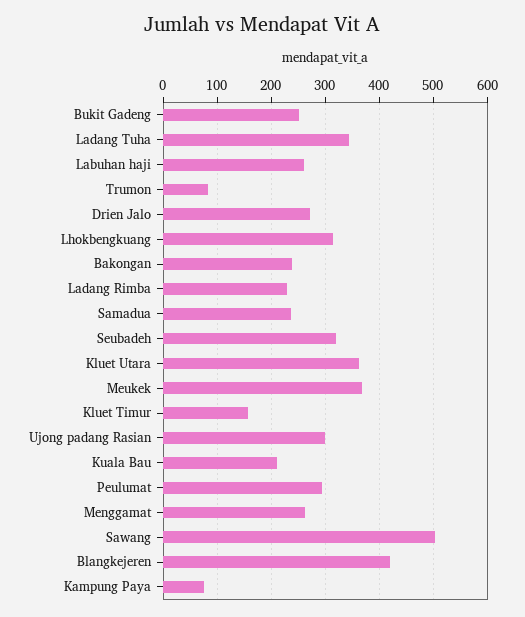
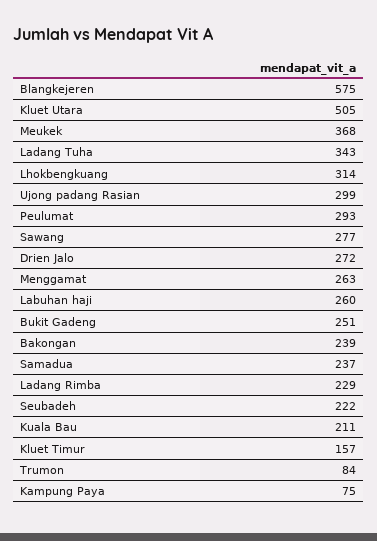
Seubadeh: 320 -> 222
Kluet Utara: 360 -> 505
Sawang: 500 -> 277
Blangkejeren: 420 -> 575

